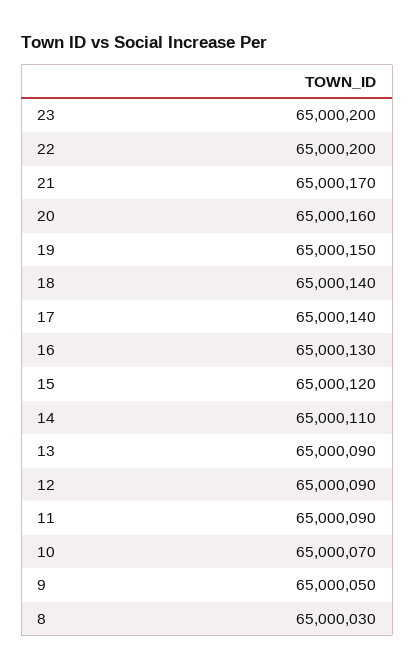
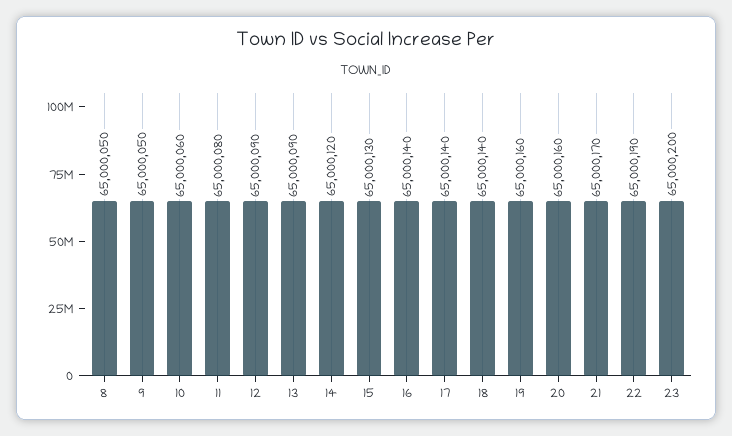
22: 65000200 -> 65000190
19: 65000150 -> 65000160
16: 65000130 -> 65000140
15: 65000120 -> 65000130
14: 65000110 -> 65000120
11: 65000090 -> 65000080
10: 65000070 -> 65000060
8: 65000030 -> 65000050

